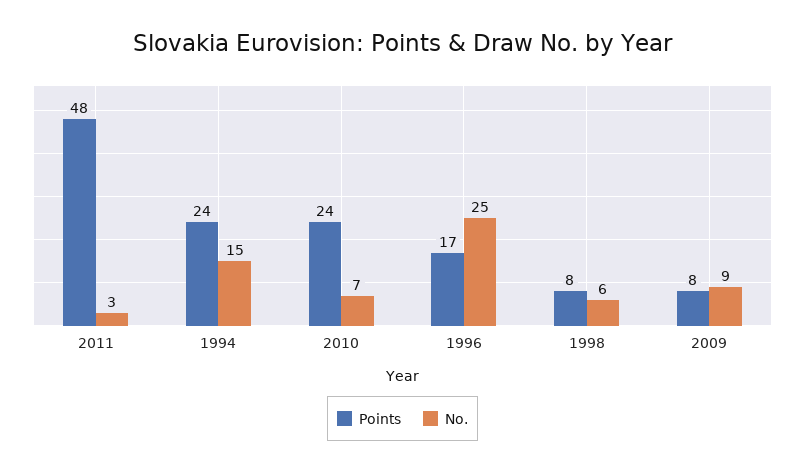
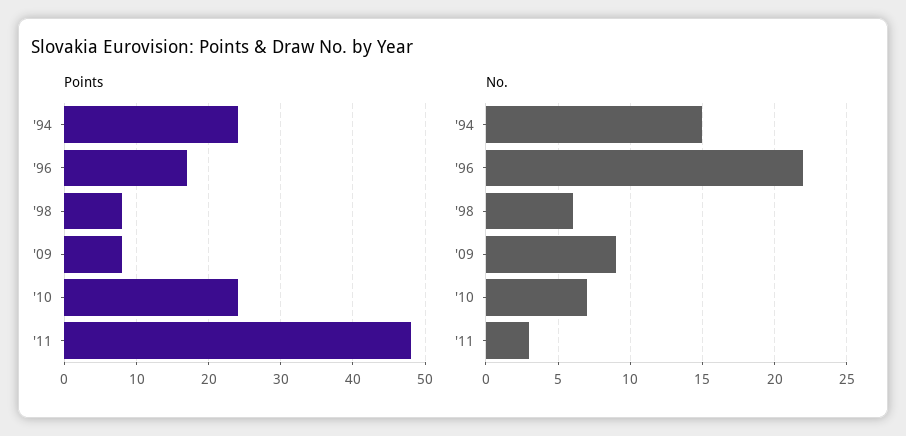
No., 1996: 25 -> 22

